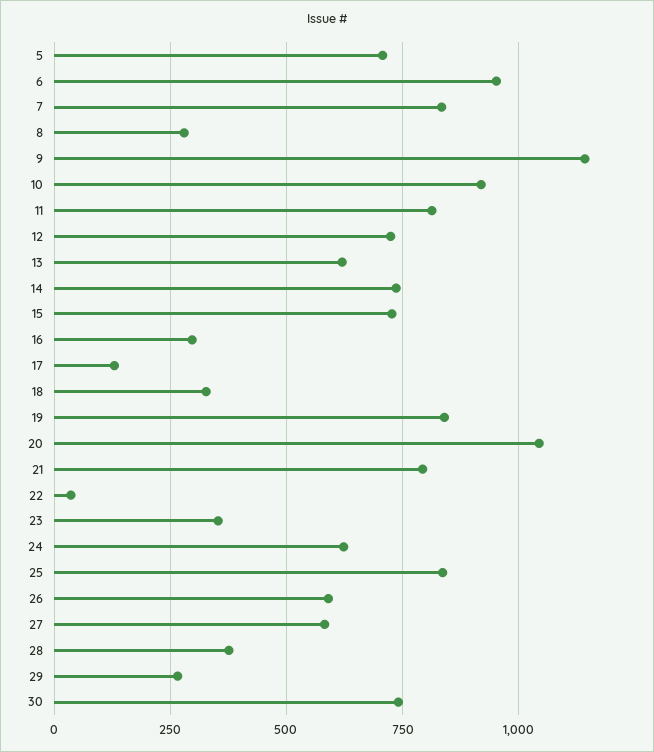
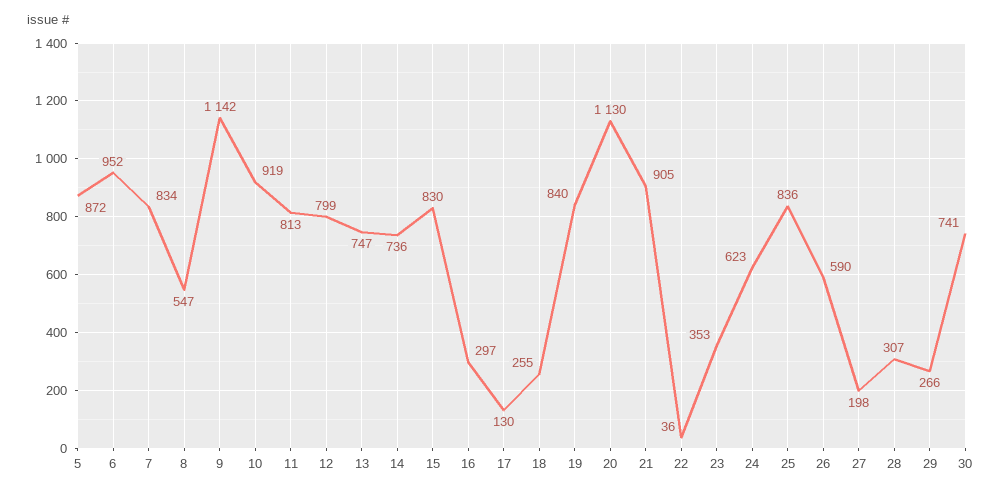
5: 700 -> 872
8: 275 -> 547
12: 725 -> 799
13: 625 -> 747
15: 725 -> 830
18: 325 -> 255
20: 1050 -> 1130
21: 800 -> 905
27: 575 -> 198
28: 375 -> 307

